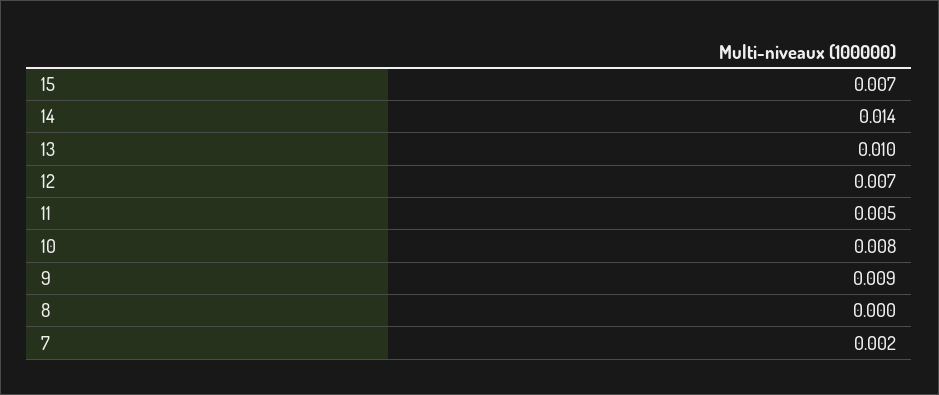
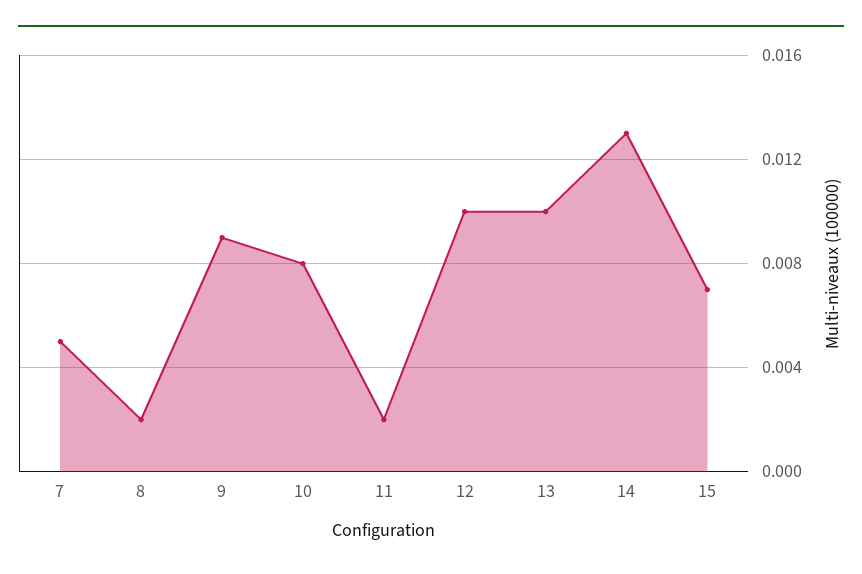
14: 0.014 -> 0.013
12: 0.007 -> 0.01
11: 0.005 -> 0.002
8: 0 -> 0.002
7: 0.002 -> 0.005

